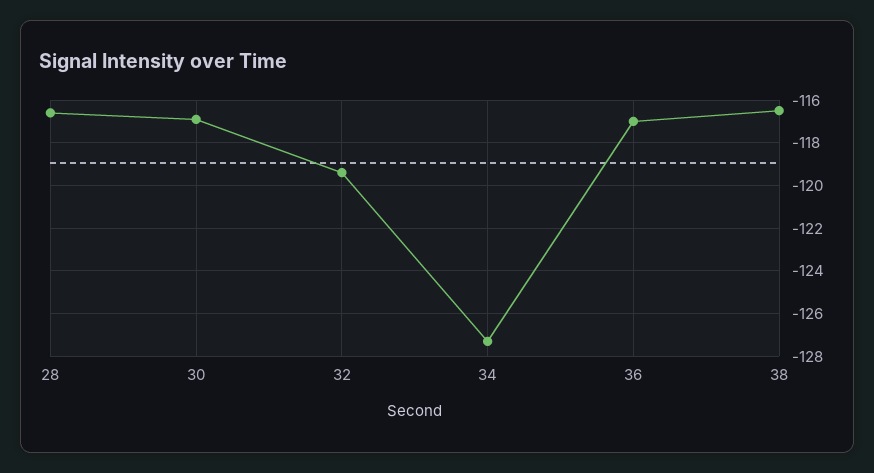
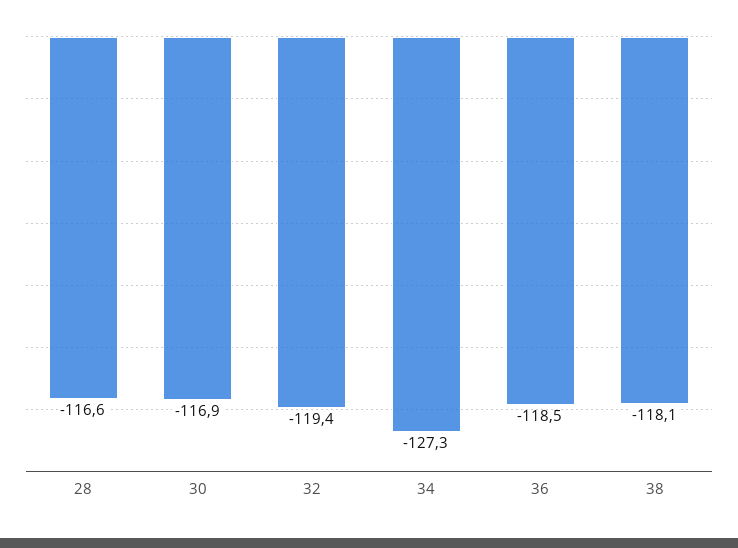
36: -117 -> -118.5
38: -116.5 -> -118.1

